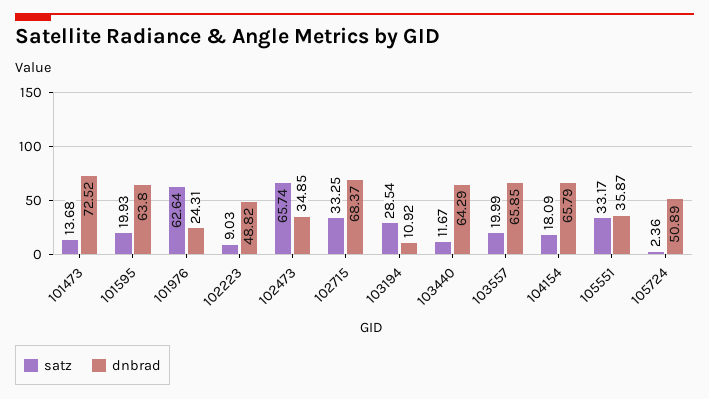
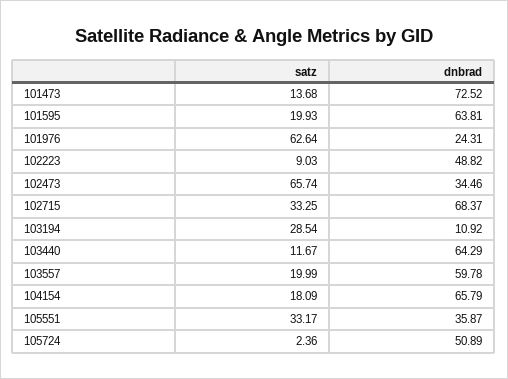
dnbrad, 101595: 63.8 -> 63.81
dnbrad, 102473: 34.85 -> 34.46
dnbrad, 103557: 65.85 -> 59.78

